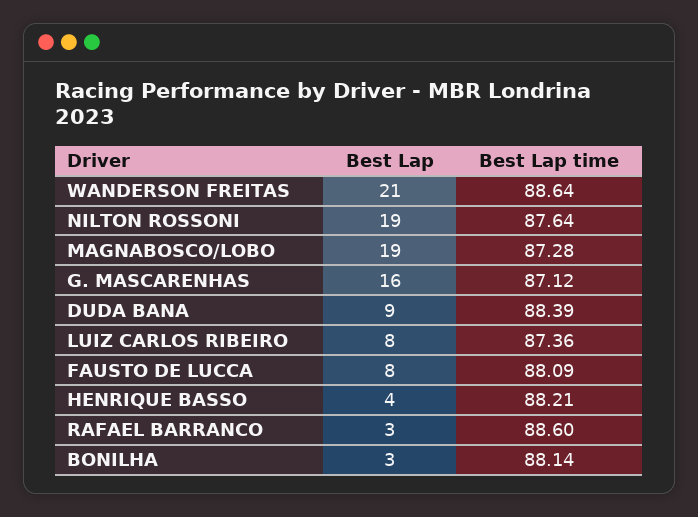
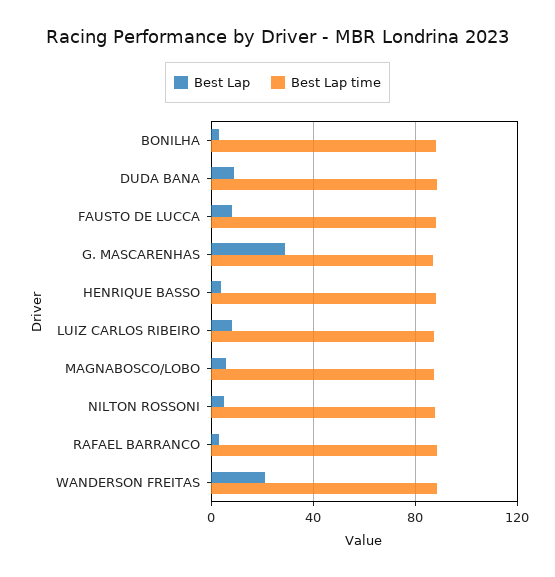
Best Lap, NILTON ROSSONI: 19 -> 5
Best Lap, MAGNABOSCO/LOBO: 19 -> 5
Best Lap, G. MASCARENHAS: 16 -> 30

